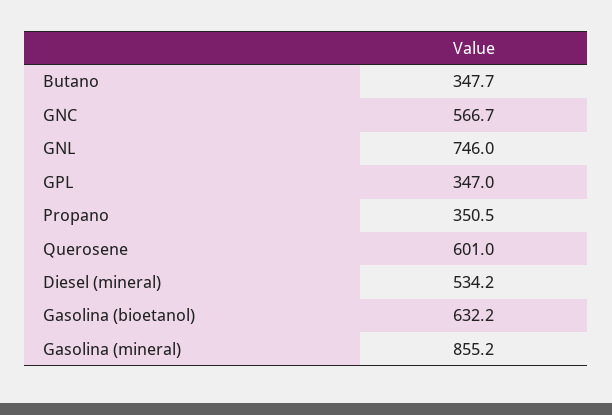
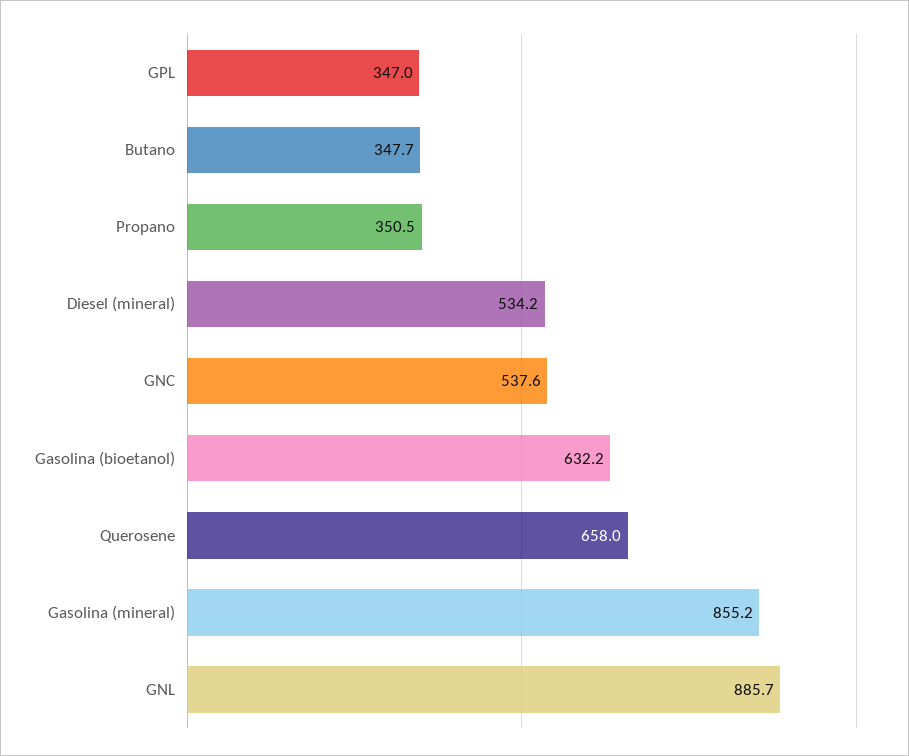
GNC: 566.7 -> 537.6
GNL: 746 -> 885.7
Querosene: 601 -> 658

